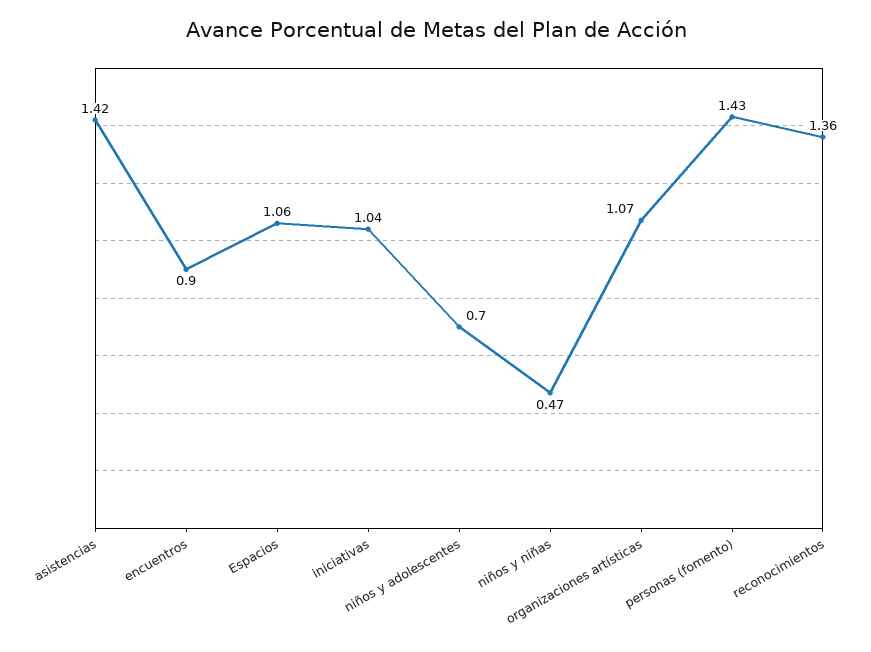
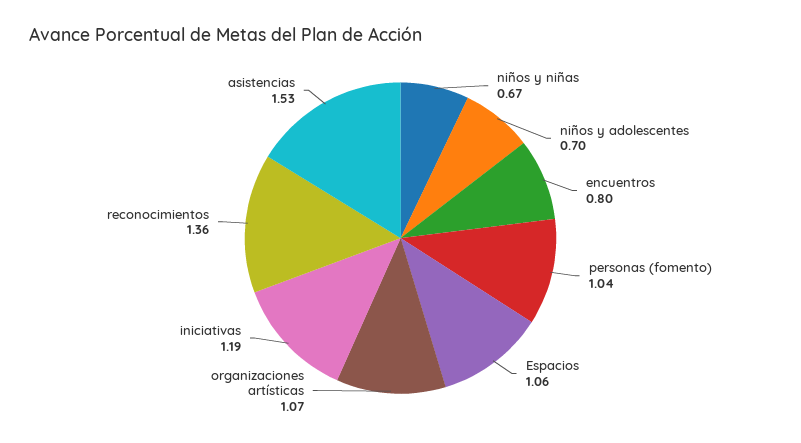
asistencias: 1.42 -> 1.53
encuentros: 0.9 -> 0.8
iniciativas: 1.04 -> 1.19
niños y niñas: 0.47 -> 0.67
personas (fomento): 1.43 -> 1.04

